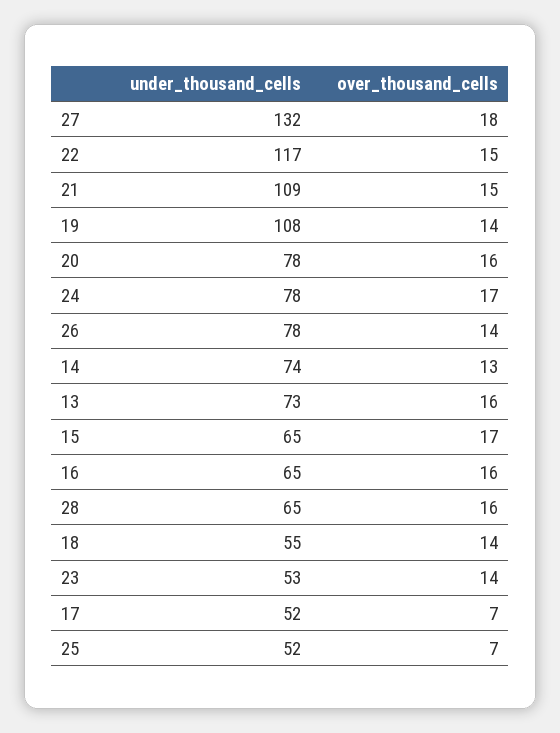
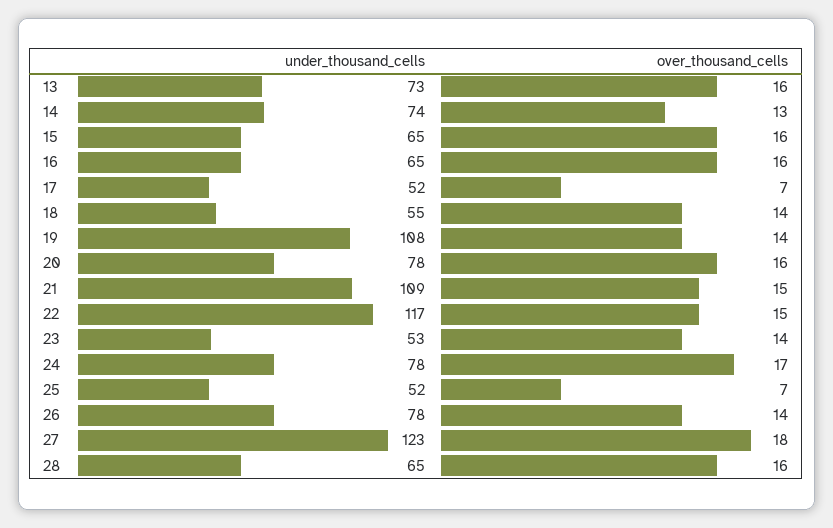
under_thousand_cells, 27: 132 -> 123
over_thousand_cells, 15: 17 -> 16

